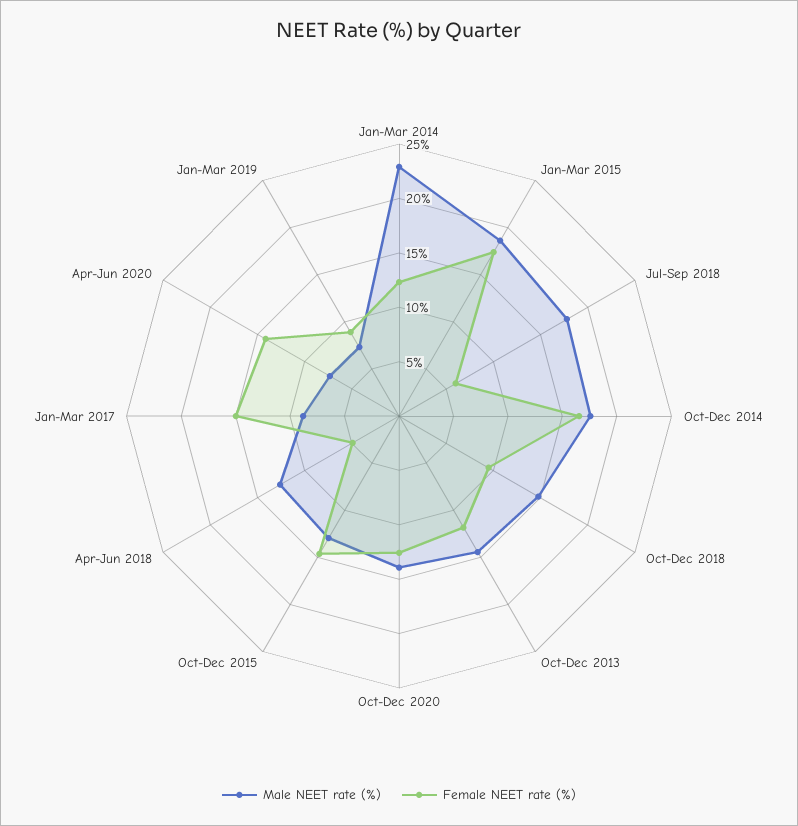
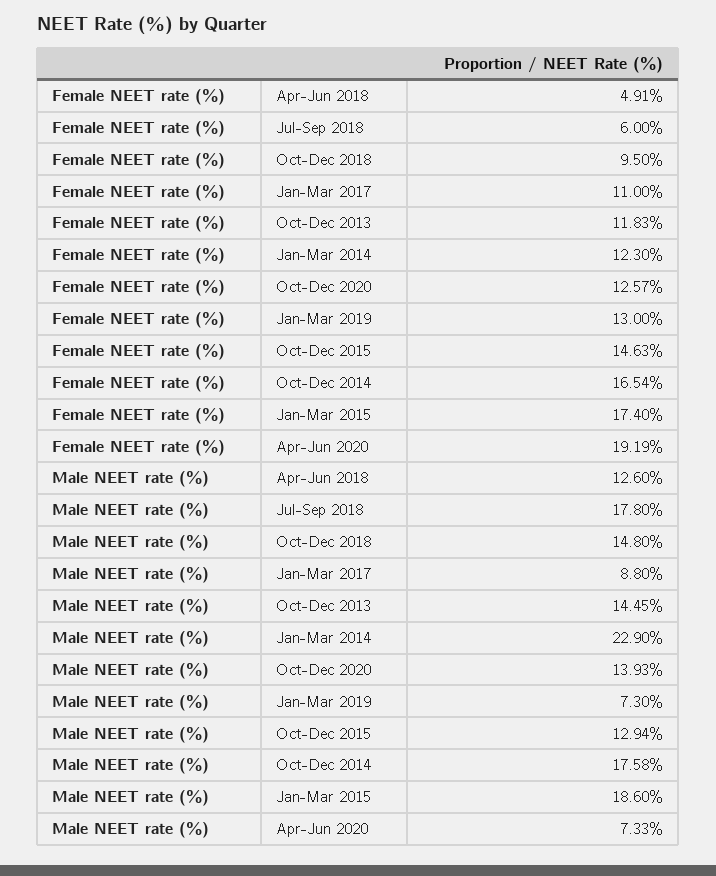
Female NEET rate (%), Jan-Mar 2017: 15 -> 11
Female NEET rate (%), Apr-Jun 2020: 14 -> 19.19
Female NEET rate (%), Jan-Mar 2019: 9 -> 13

